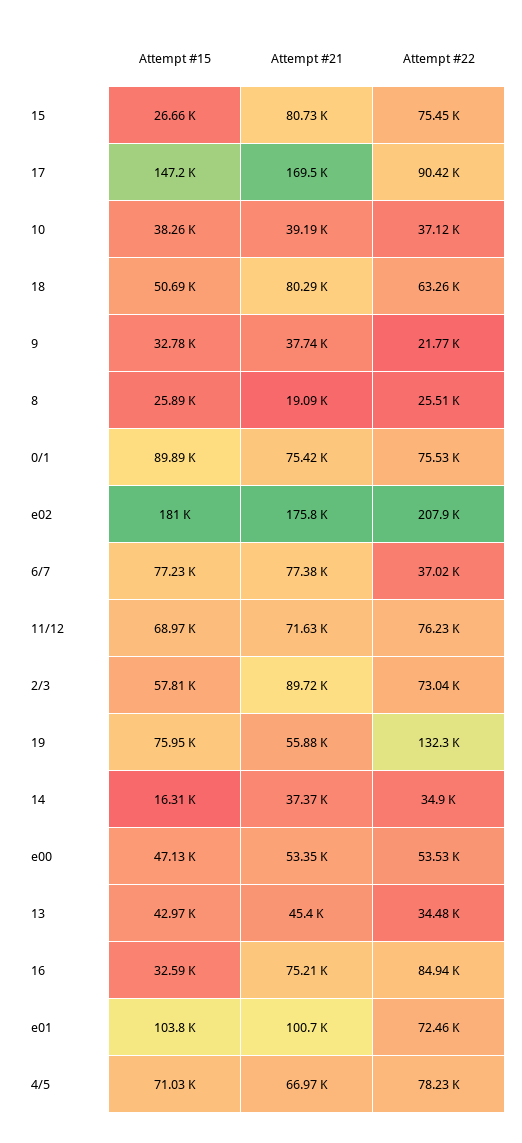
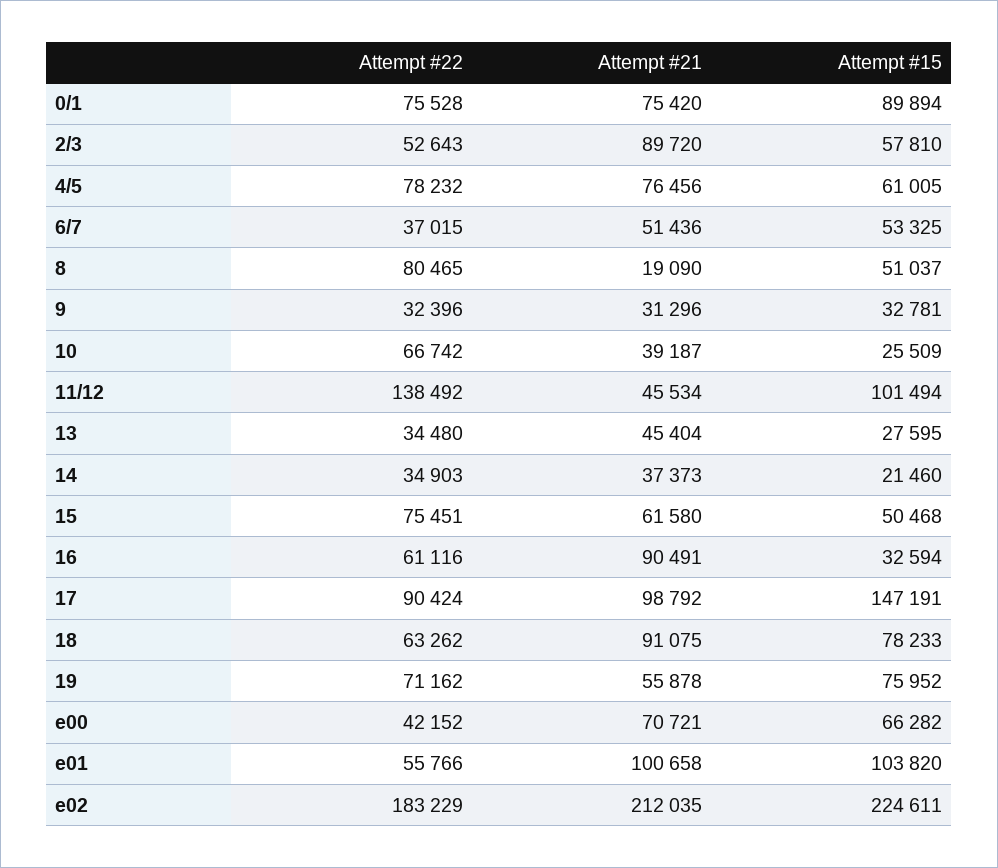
Attempt #15, 15: 26660 -> 50468
Attempt #21, 15: 80730 -> 61580
Attempt #21, 17: 169500 -> 98792
Attempt #15, 10: 38260 -> 25509
Attempt #22, 10: 37120 -> 66742
Attempt #15, 18: 50690 -> 78233
Attempt #21, 18: 80290 -> 91075
Attempt #21, 9: 37740 -> 31296
Attempt #22, 9: 21770 -> 32396
Attempt #15, 8: 25890 -> 51037
Attempt #22, 8: 25510 -> 80465
Attempt #15, e02: 181000 -> 224611
Attempt #21, e02: 175800 -> 212035
Attempt #22, e02: 207900 -> 183229
Attempt #15, 6/7: 77230 -> 53325
Attempt #21, 6/7: 77380 -> 51436
Attempt #15, 11/12: 68970 -> 101494
Attempt #21, 11/12: 71630 -> 45534
Attempt #22, 11/12: 76230 -> 138492
Attempt #22, 2/3: 73040 -> 52643
Attempt #22, 19: 132300 -> 71162
Attempt #15, 14: 16310 -> 21460
Attempt #15, e00: 47130 -> 66282
Attempt #21, e00: 53350 -> 70721
Attempt #22, e00: 53530 -> 42152
Attempt #15, 13: 42970 -> 27595
Attempt #21, 16: 75210 -> 90491
Attempt #22, 16: 84940 -> 61116
Attempt #22, e01: 72460 -> 55766
Attempt #15, 4/5: 71030 -> 61005
Attempt #21, 4/5: 66970 -> 76456

